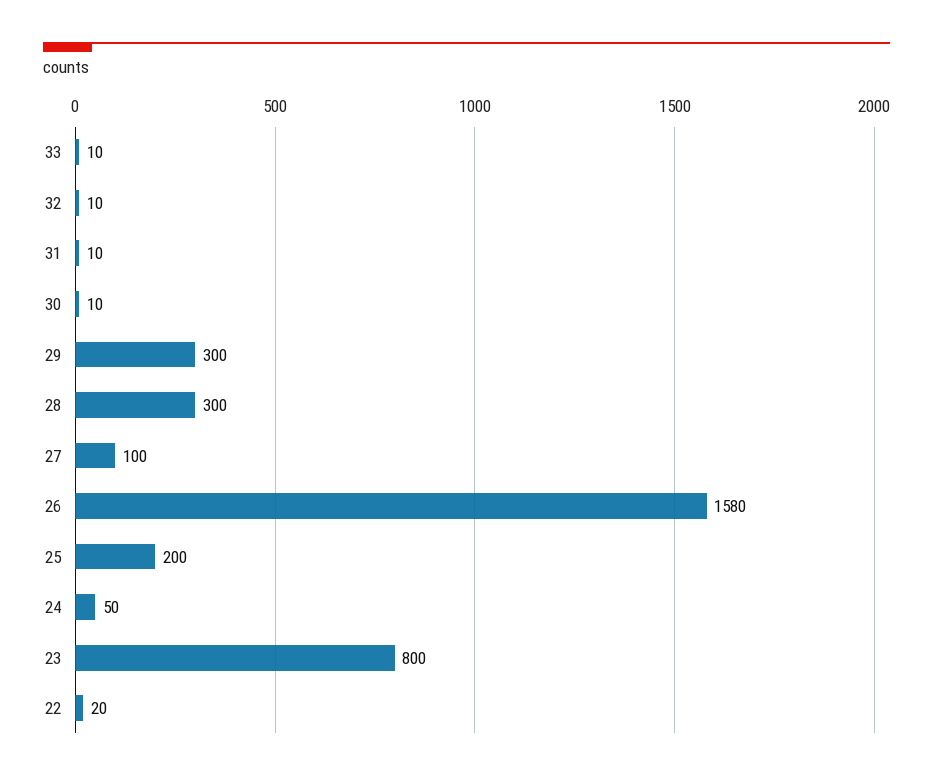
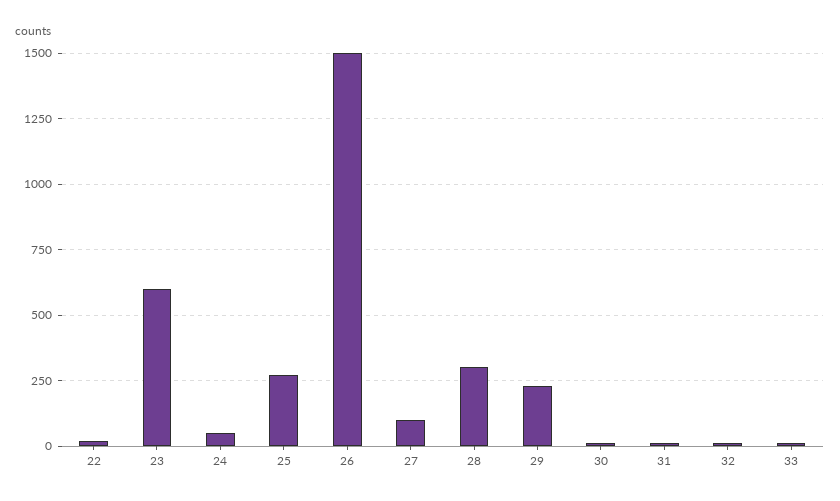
29: 300 -> 225
26: 1580 -> 1500
25: 200 -> 275
23: 800 -> 600

